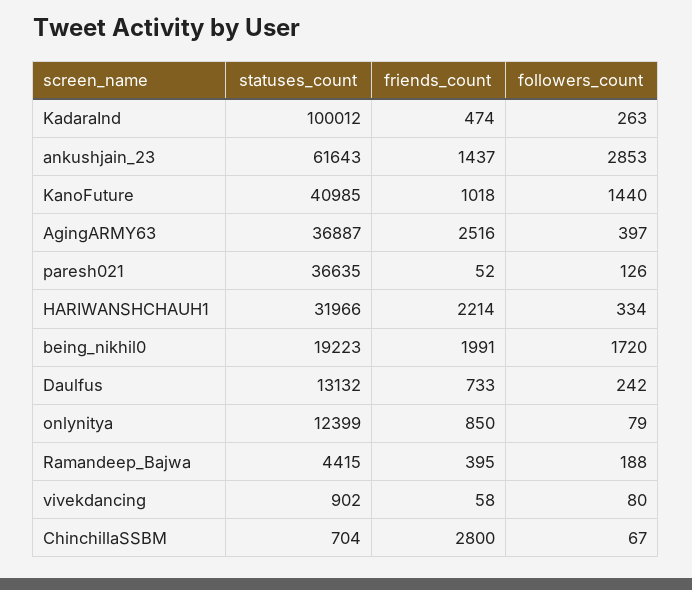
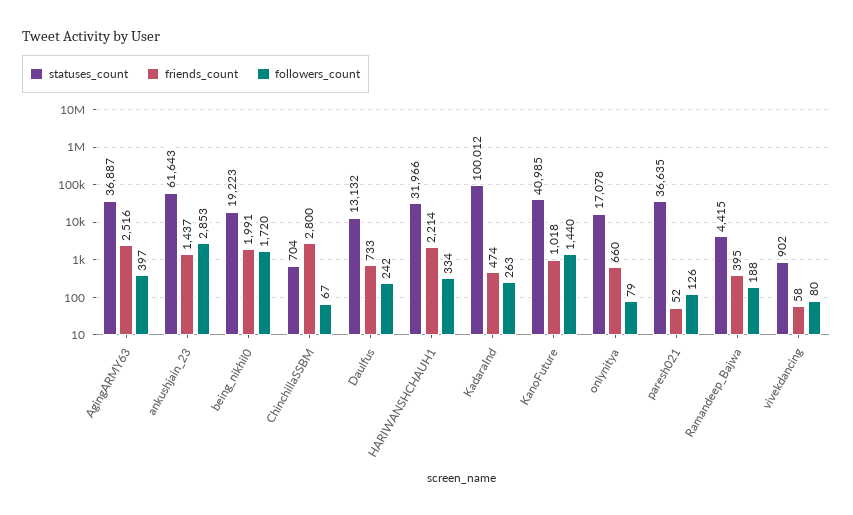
statuses_count, onlynitya: 12399 -> 17078
friends_count, onlynitya: 850 -> 660

